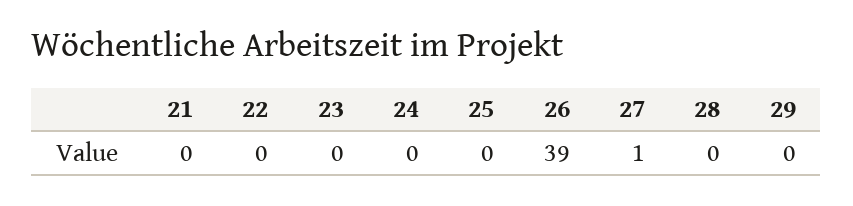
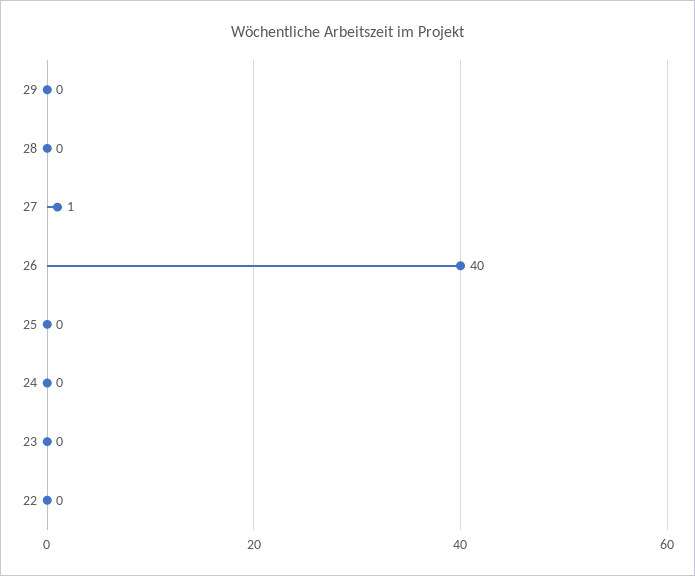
21: 0 -> none
26: 39 -> 40

